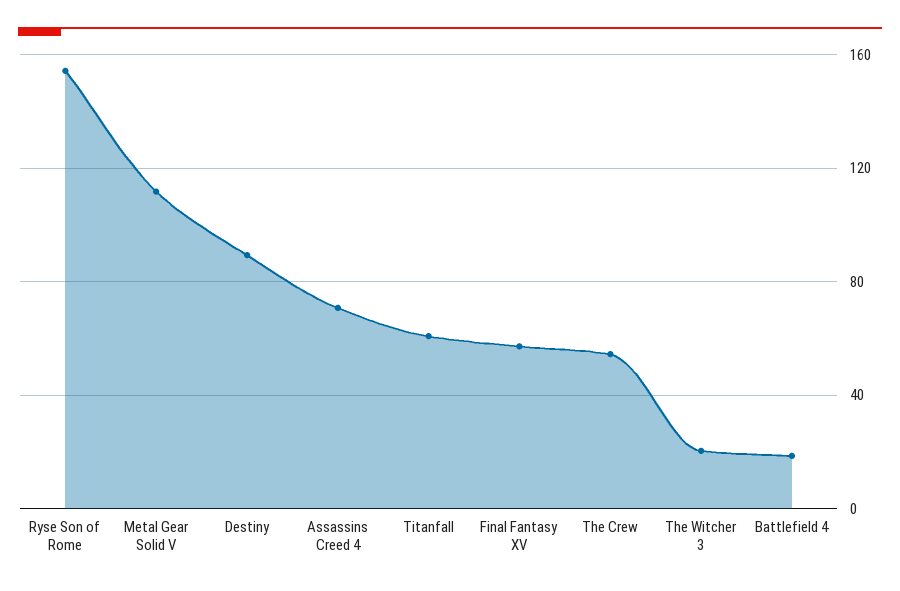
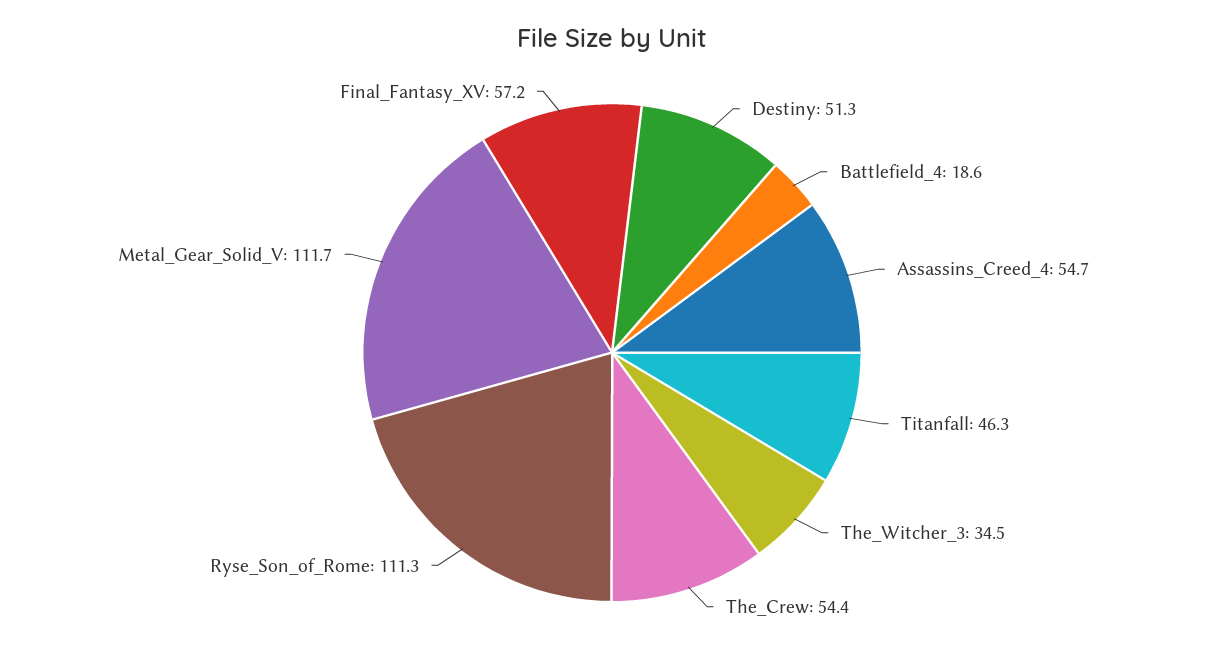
Ryse Son of Rome: 155 -> 111.3
Destiny: 90 -> 51.3
Assassins Creed 4: 70 -> 54.7
Titanfall: 60 -> 46.3
The Witcher 3: 20 -> 34.5

